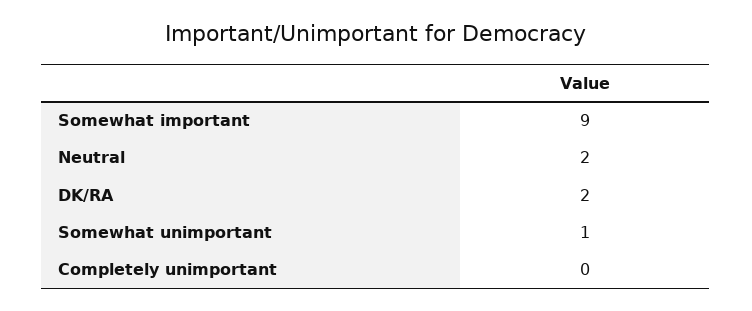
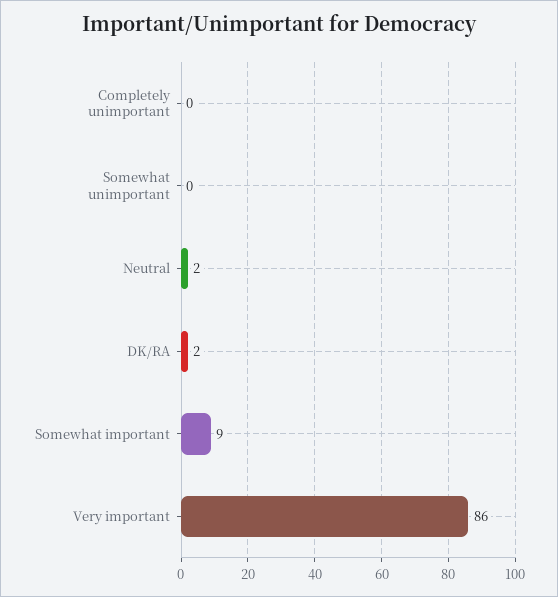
Somewhat unimportant: 1 -> 0
Very important: none -> 86

